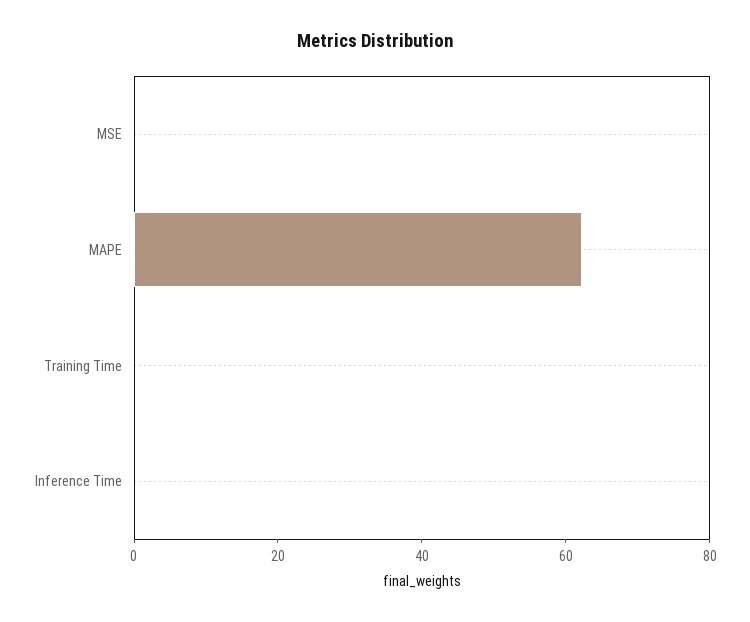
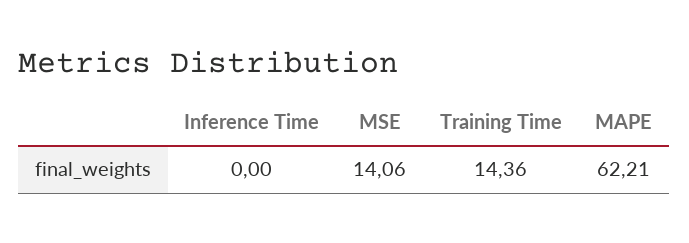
MSE: 0 -> 14.06
Training Time: 0 -> 14.36

